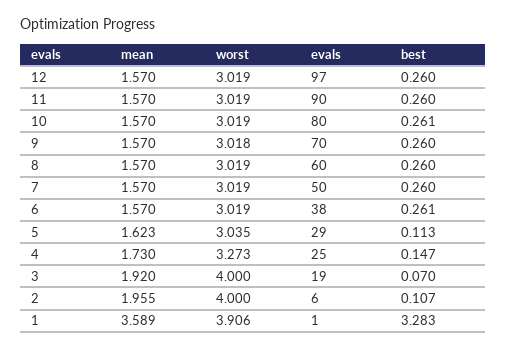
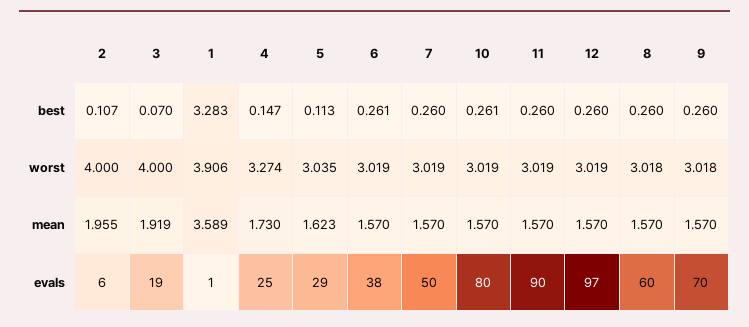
worst, 8: 3.019 -> 3.018
worst, 4: 3.273 -> 3.274
mean, 3: 1.92 -> 1.919

